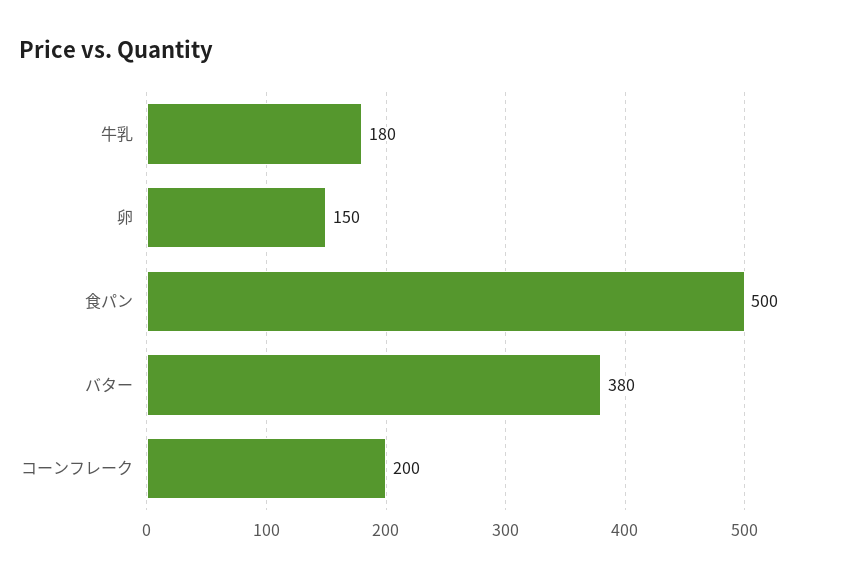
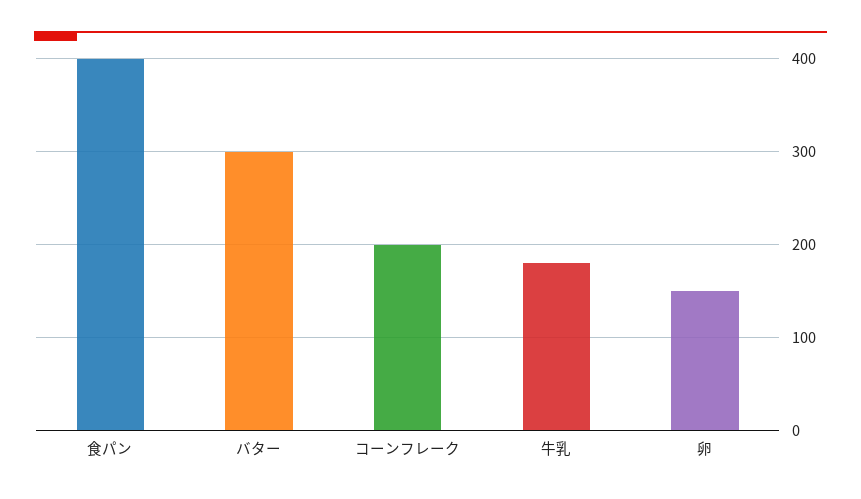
食パン: 500 -> 400
バター: 380 -> 300

